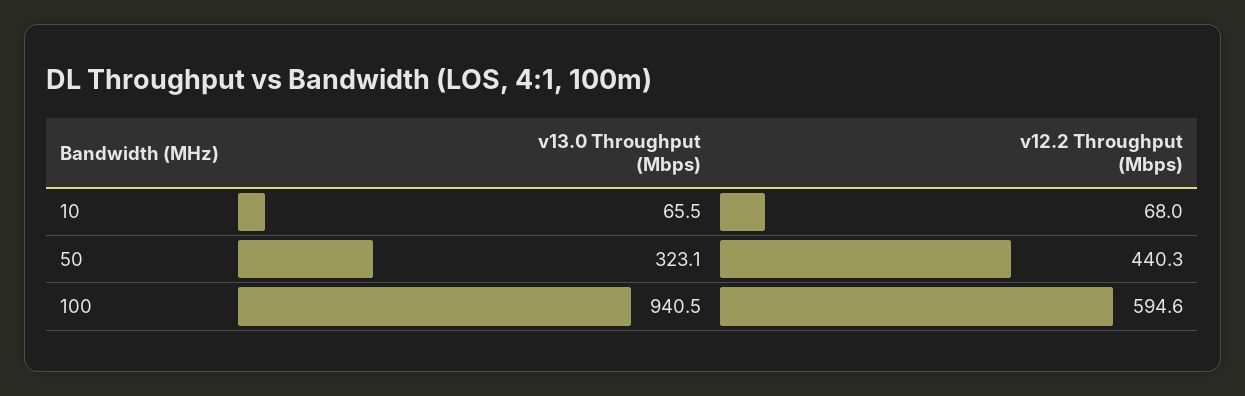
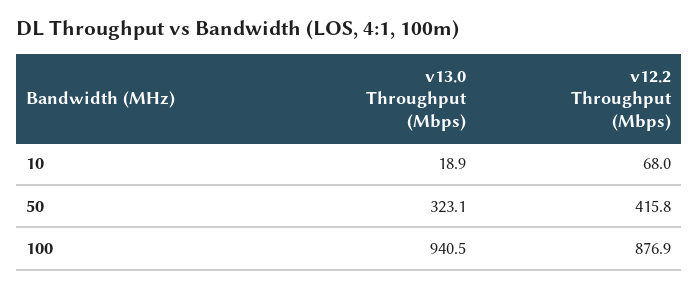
v13.0 Throughput (Mbps), 10: 65.5 -> 18.9
v12.2 Throughput (Mbps), 50: 440.3 -> 415.8
v12.2 Throughput (Mbps), 100: 594.6 -> 876.9

